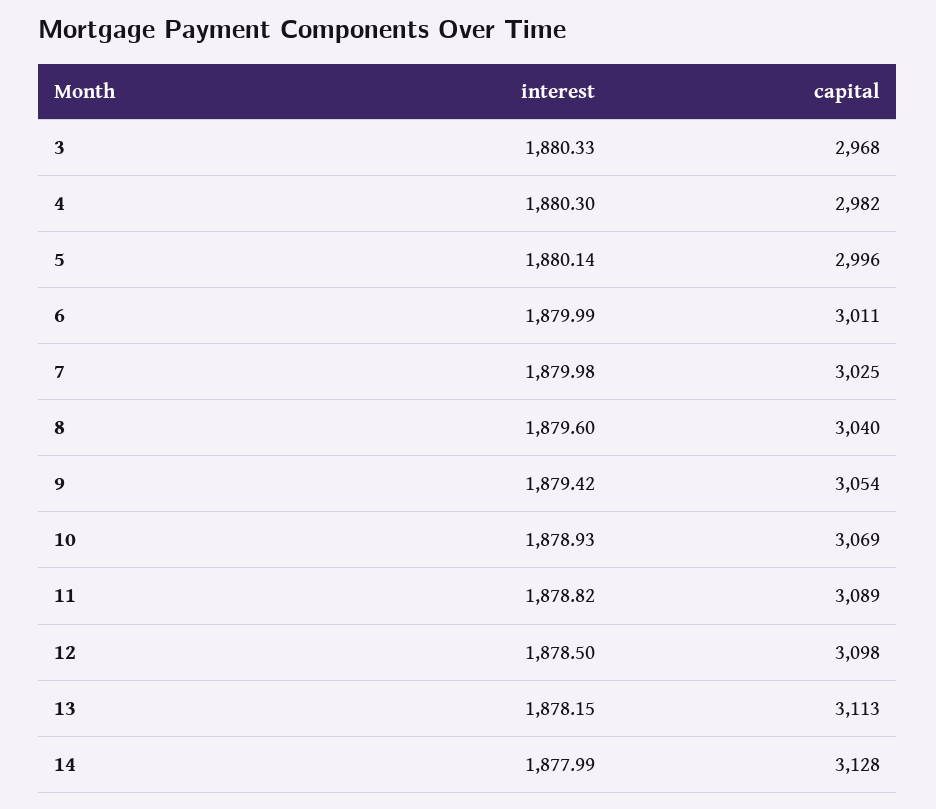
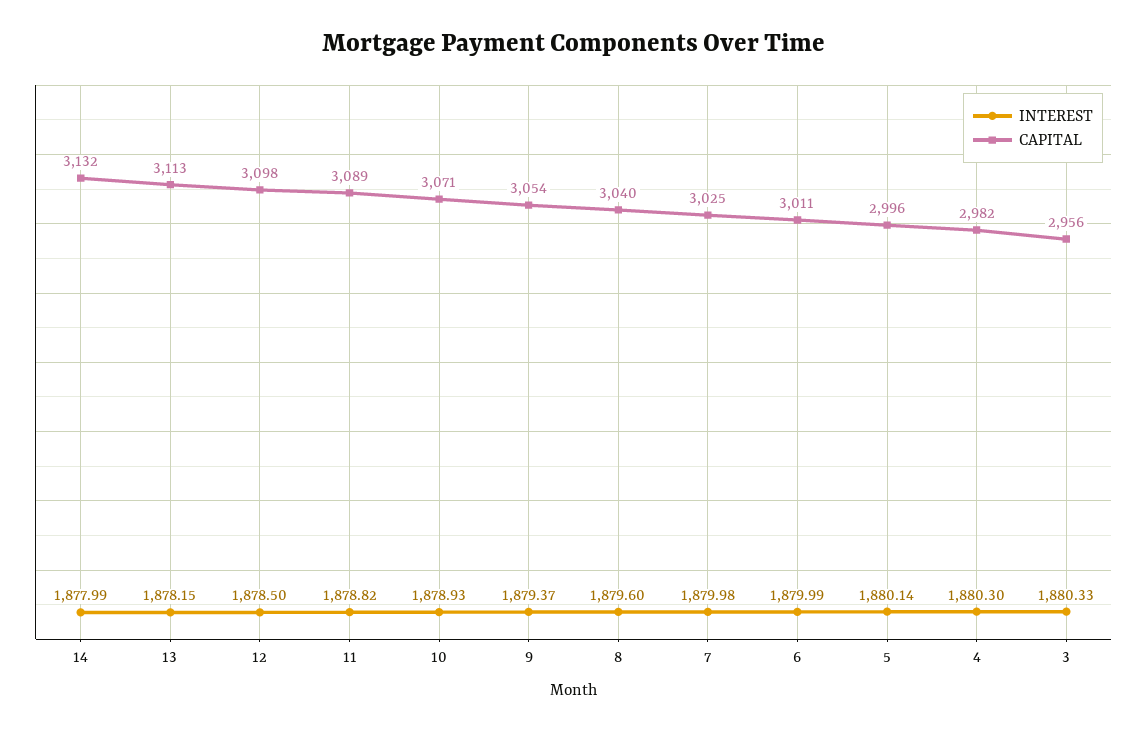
capital, 3: 2968 -> 2956
interest, 9: 1879.42 -> 1879.37
capital, 10: 3069 -> 3071
capital, 14: 3128 -> 3132

